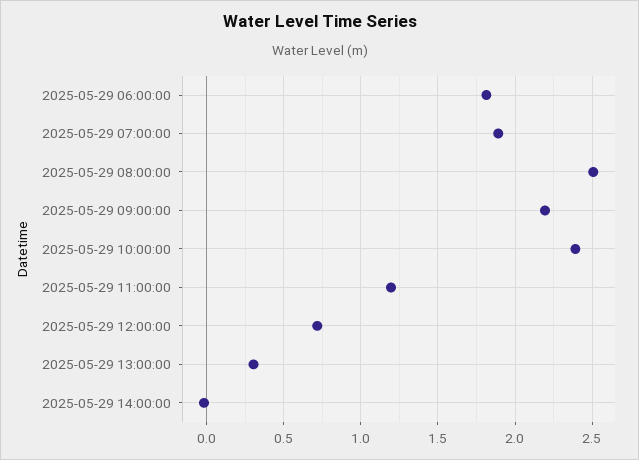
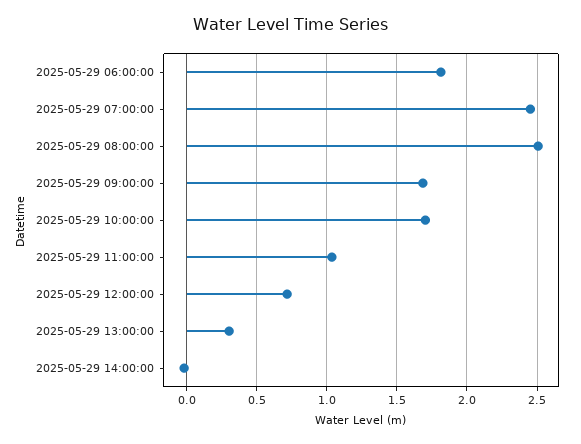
2025-05-29 07:00:00: 1.9 -> 2.45
2025-05-29 09:00:00: 2.2 -> 1.7
2025-05-29 10:00:00: 2.4 -> 1.7
2025-05-29 11:00:00: 1.2 -> 1.05

